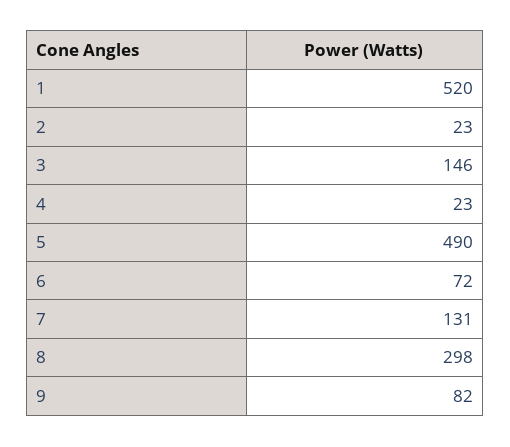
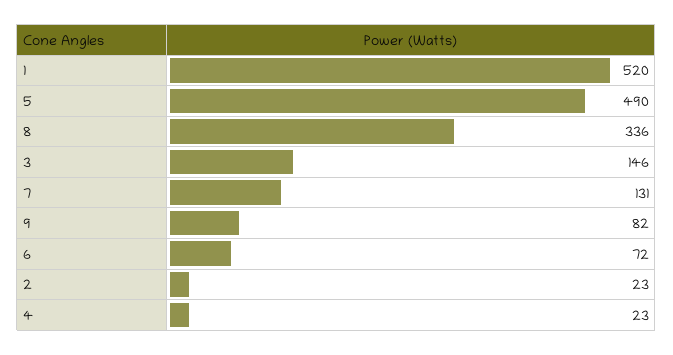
8: 298 -> 336

